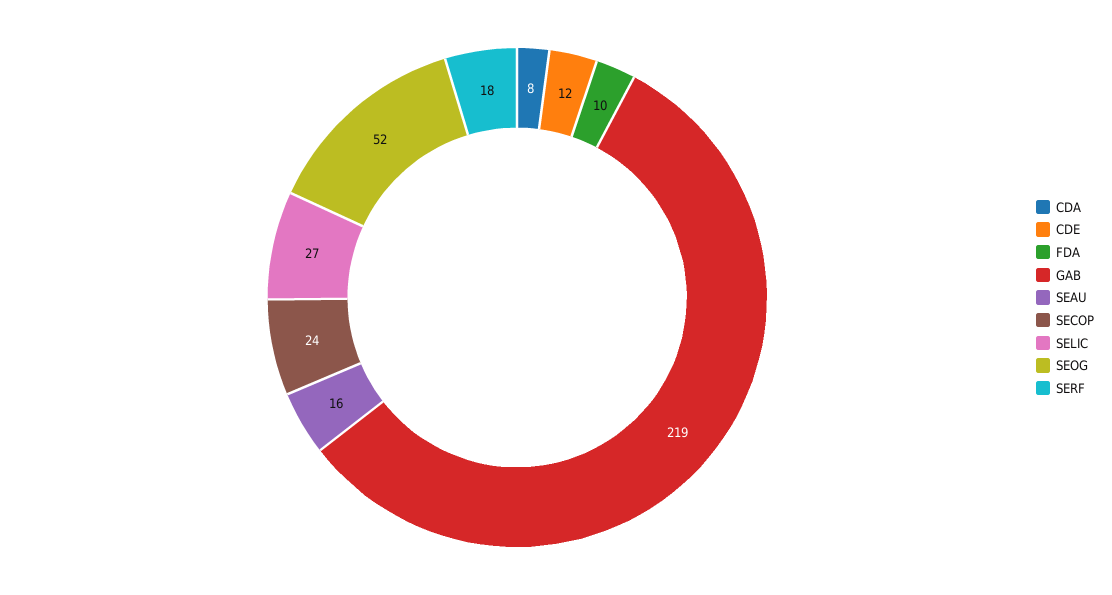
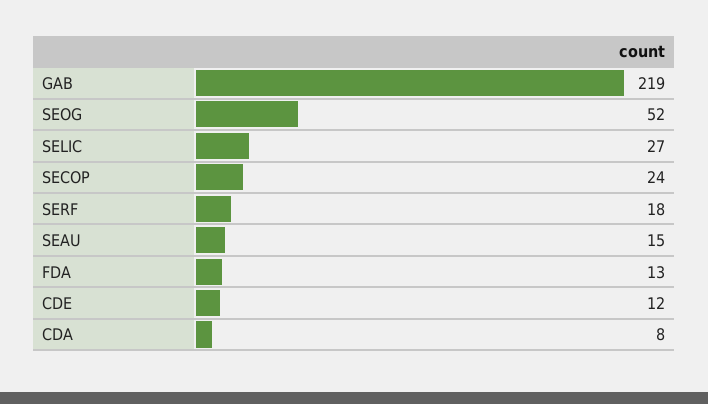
FDA: 10 -> 13
SEAU: 16 -> 15

